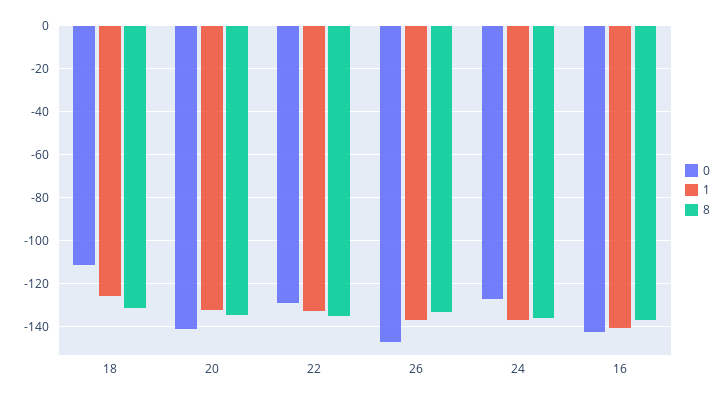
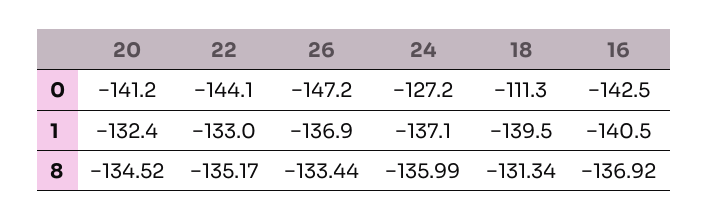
1, 18: -125 -> -139.5
0, 22: -130 -> -144.1

